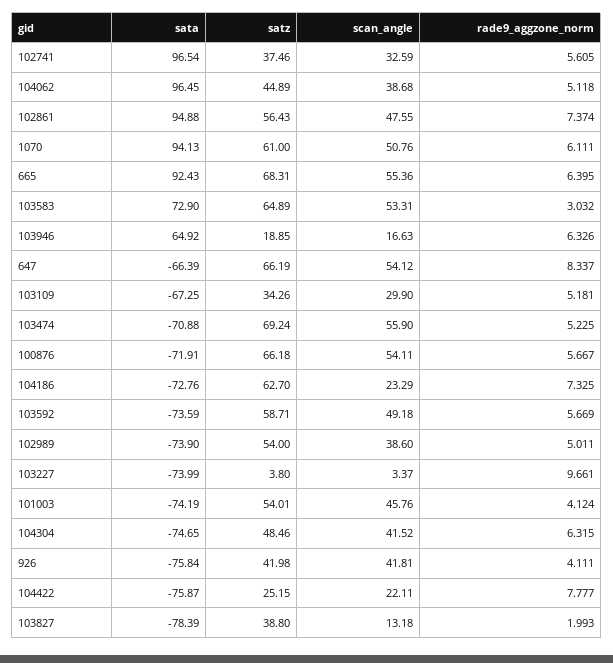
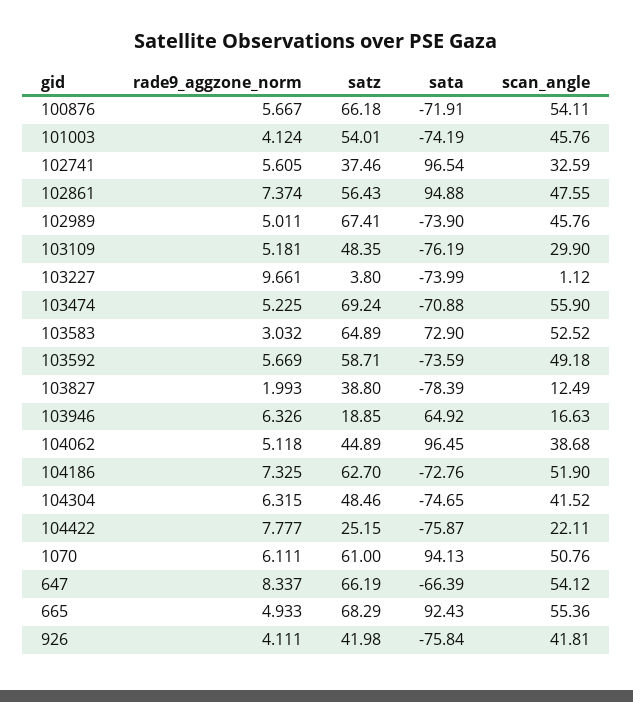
satz, 665: 68.31 -> 68.29
rade9_aggzone_norm, 665: 6.395 -> 4.933
scan_angle, 103583: 53.31 -> 52.52
sata, 103109: -67.25 -> -76.19
satz, 103109: 34.26 -> 48.35
scan_angle, 104186: 23.29 -> 51.9
satz, 102989: 54 -> 67.41
scan_angle, 102989: 38.6 -> 45.76
scan_angle, 103227: 3.37 -> 1.12
scan_angle, 103827: 13.18 -> 12.49

